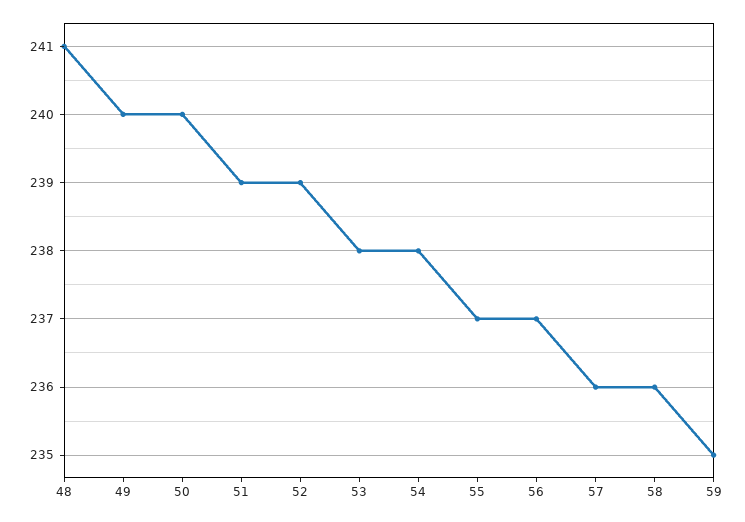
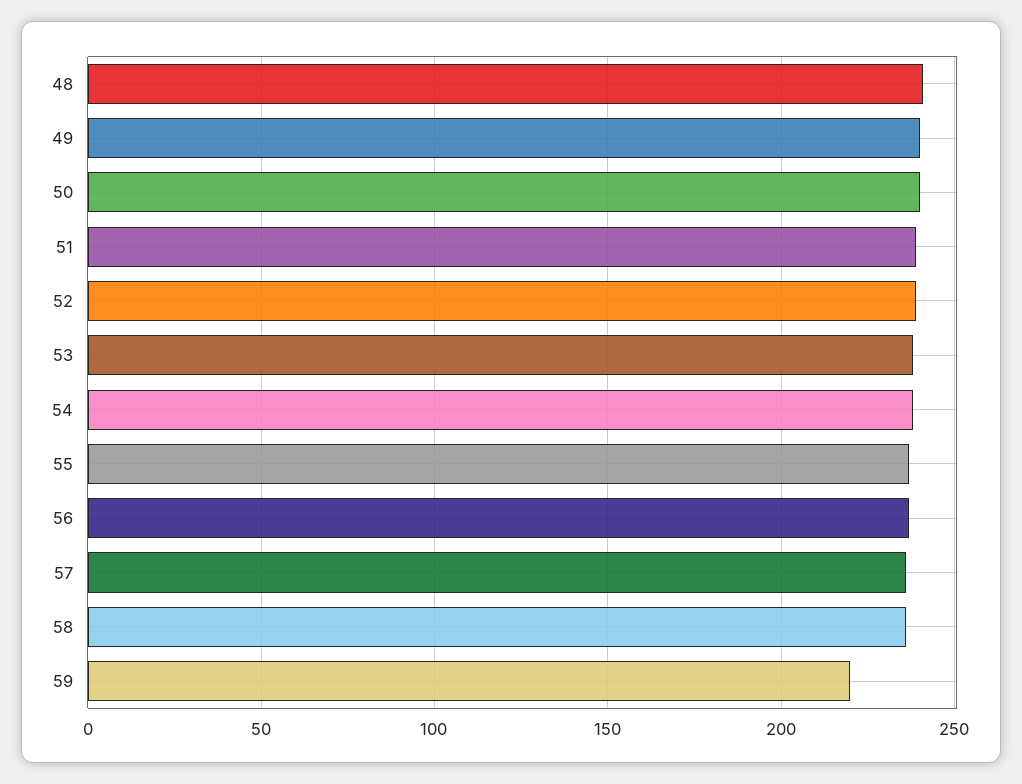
59: 235 -> 220

